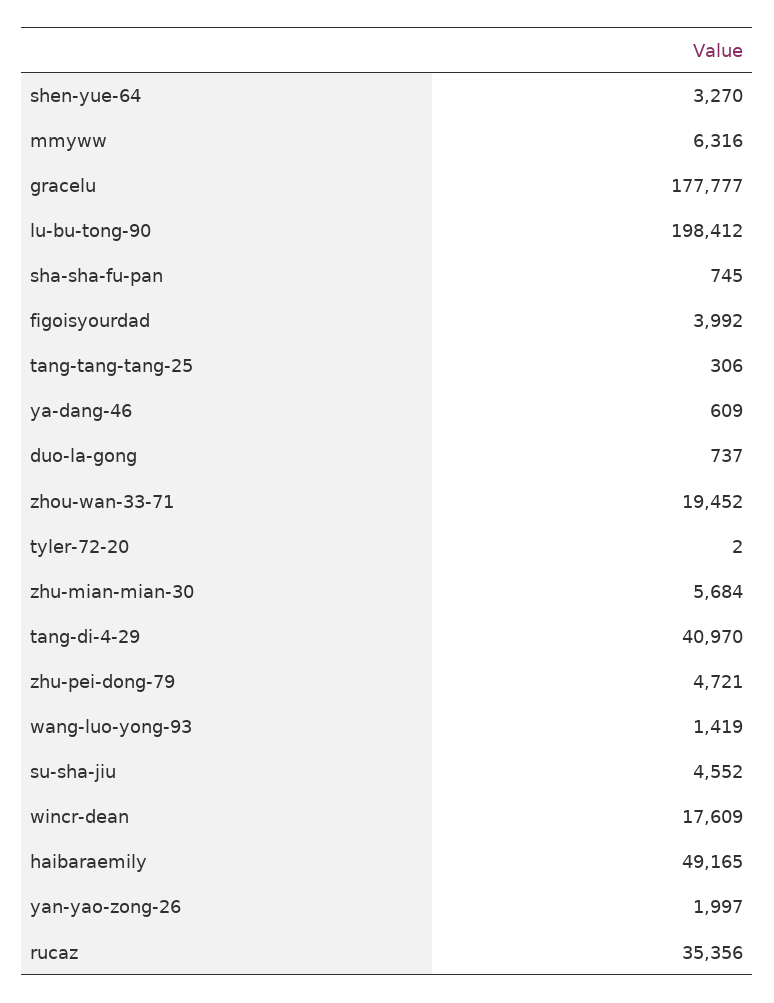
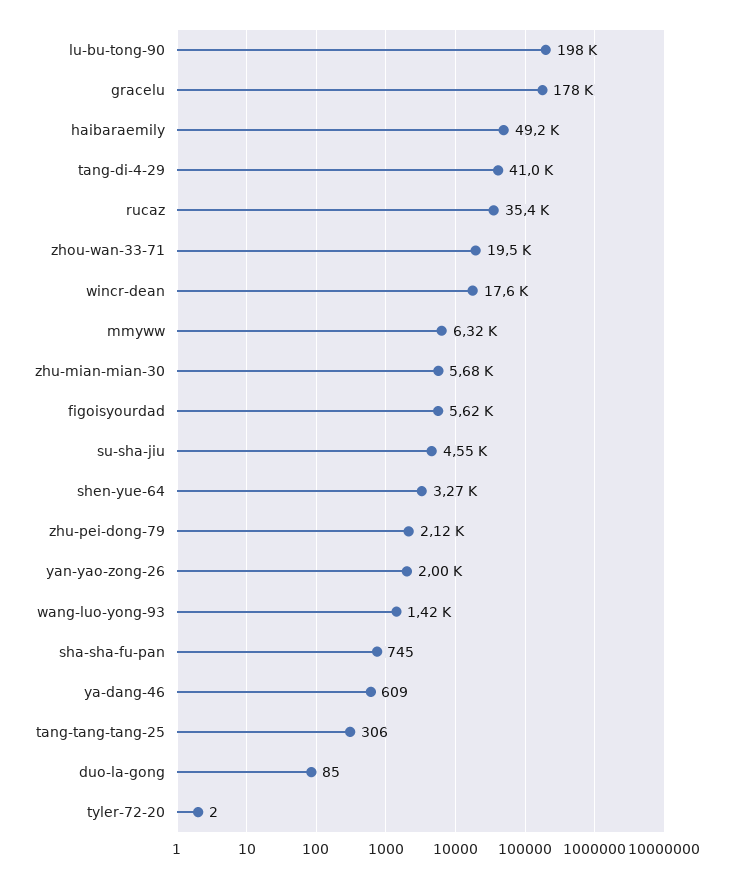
figoisyourdad: 3992 -> 5620
duo-la-gong: 737 -> 85
zhu-pei-dong-79: 4721 -> 2120

